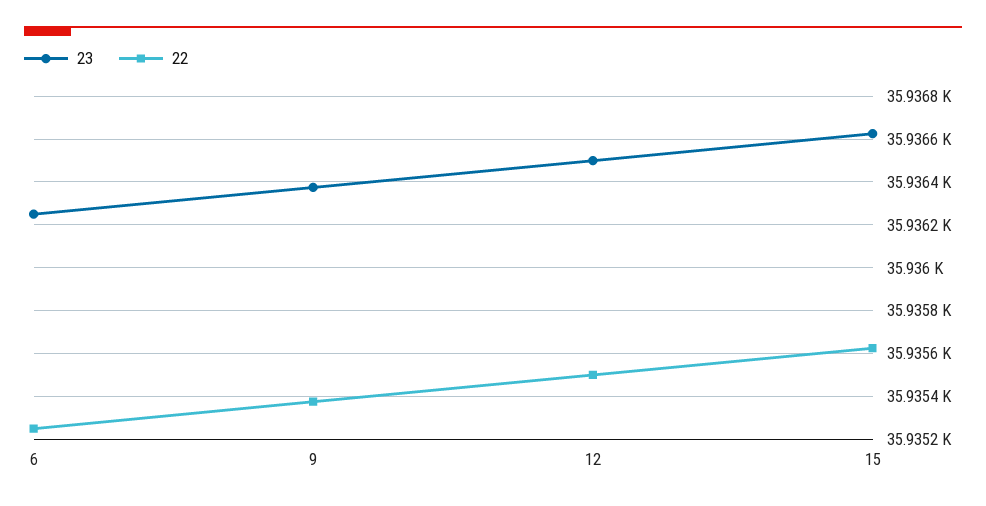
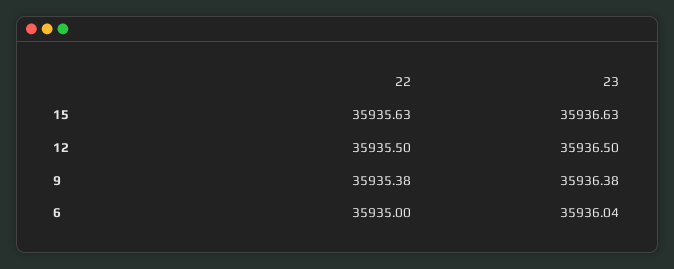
23, 6: 35936.25 -> 35936.04
22, 6: 35935.25 -> 35935

